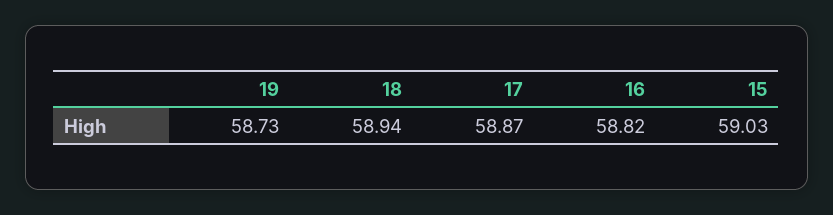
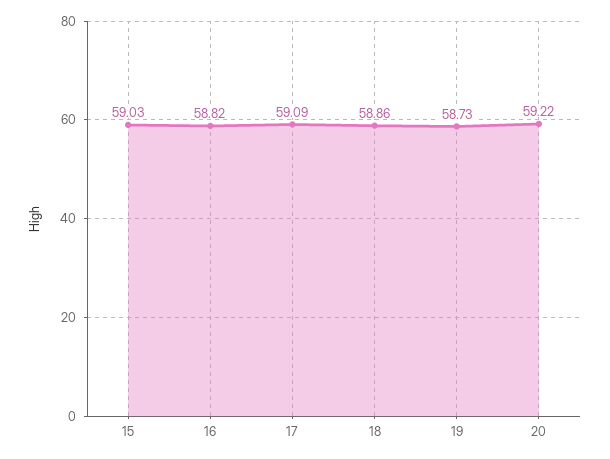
18: 58.94 -> 58.86
17: 58.87 -> 59.09
20: none -> 59.22

